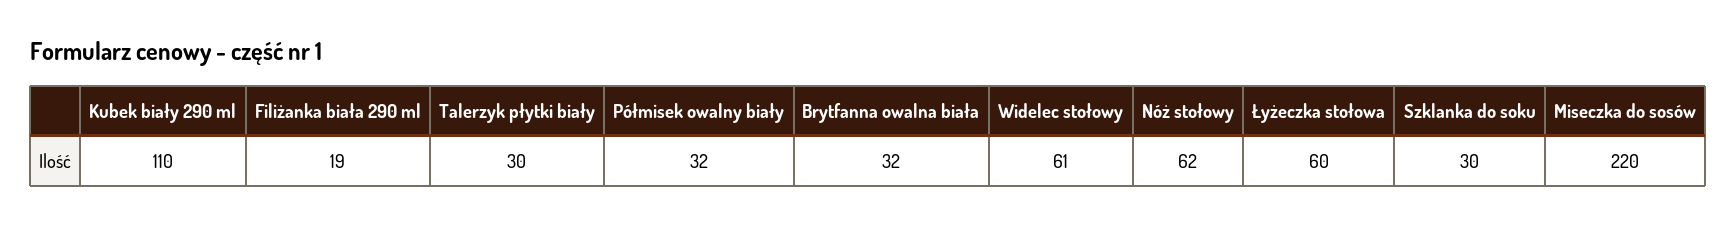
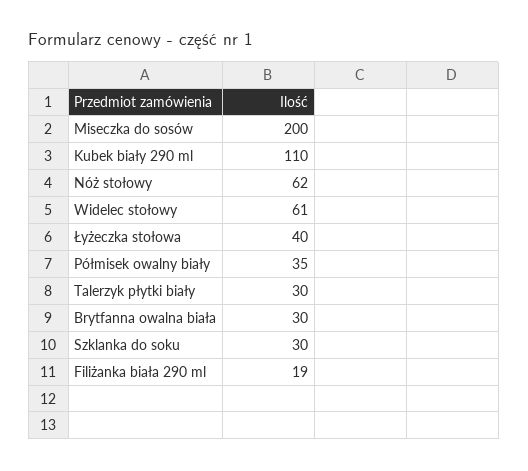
Półmisek owalny biały: 32 -> 35
Brytfanna owalna biała: 32 -> 30
Łyżeczka stołowa: 60 -> 40
Miseczka do sosów: 220 -> 200

